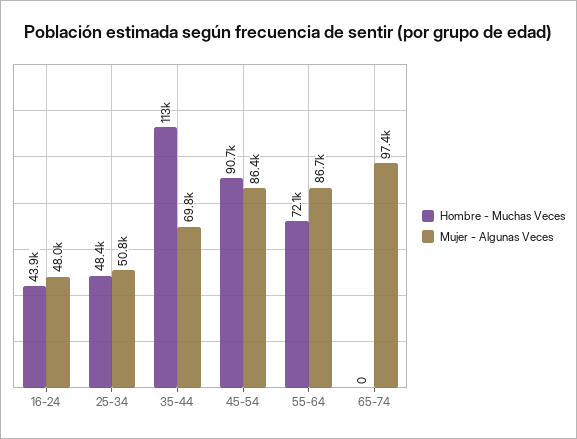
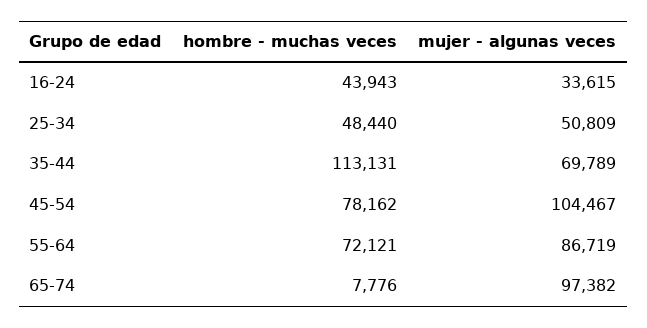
Mujer - Algunas Veces, 16-24: 48000 -> 33615
Hombre - Muchas Veces, 45-54: 90700 -> 78162
Mujer - Algunas Veces, 45-54: 86400 -> 104467
Hombre - Muchas Veces, 65-74: 0 -> 7776

